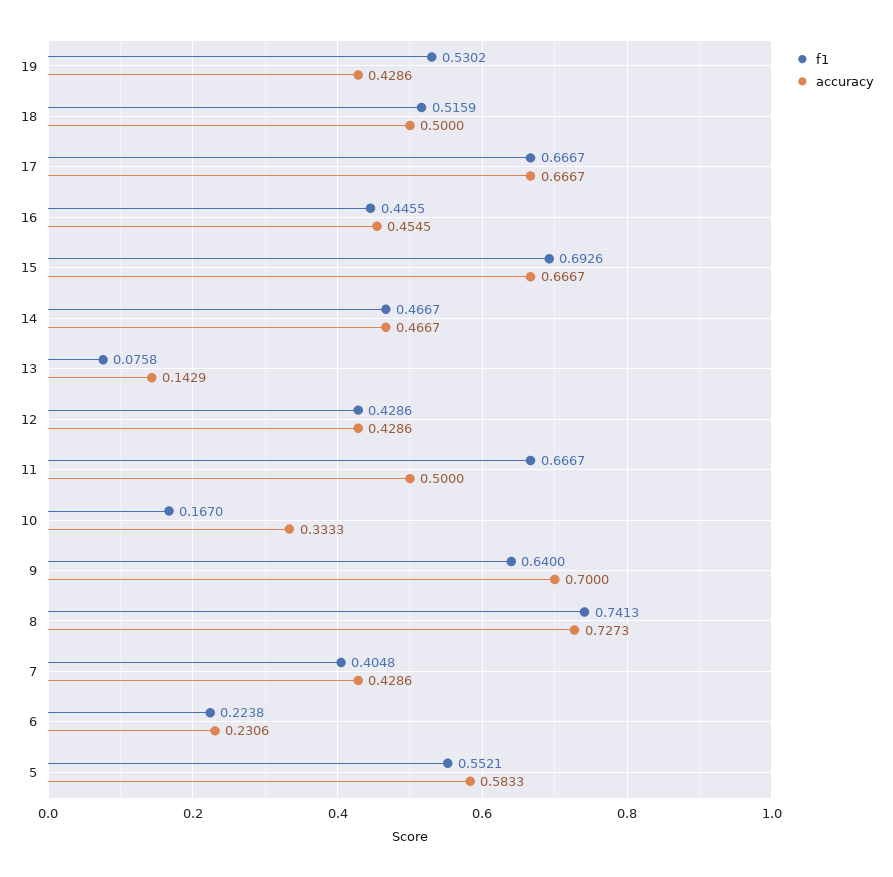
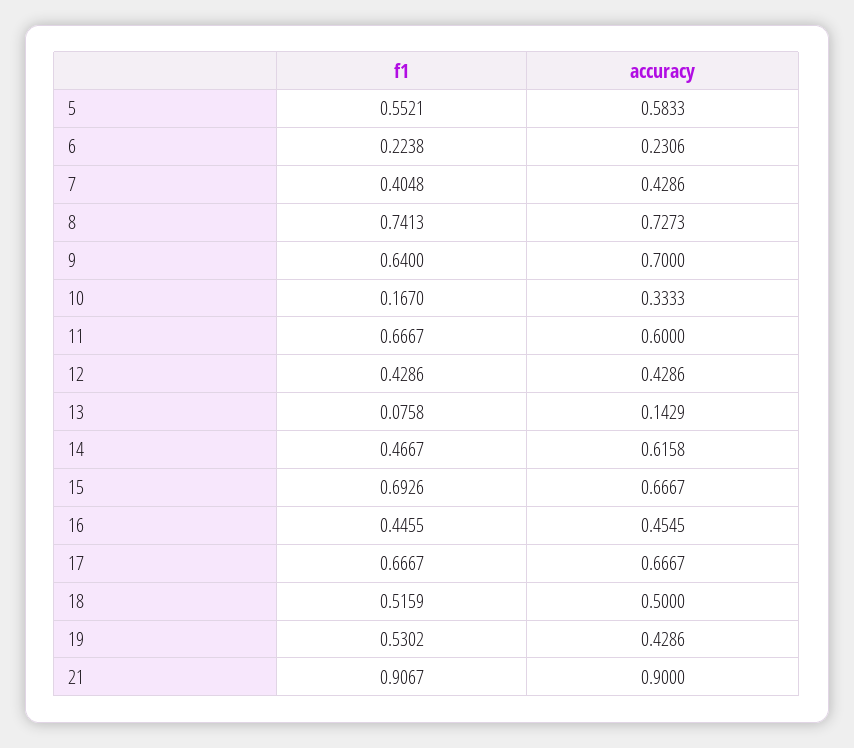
accuracy, 14: 0.4667 -> 0.6158
accuracy, 11: 0.5 -> 0.6
f1, 21: none -> 0.9067
accuracy, 21: none -> 0.9

